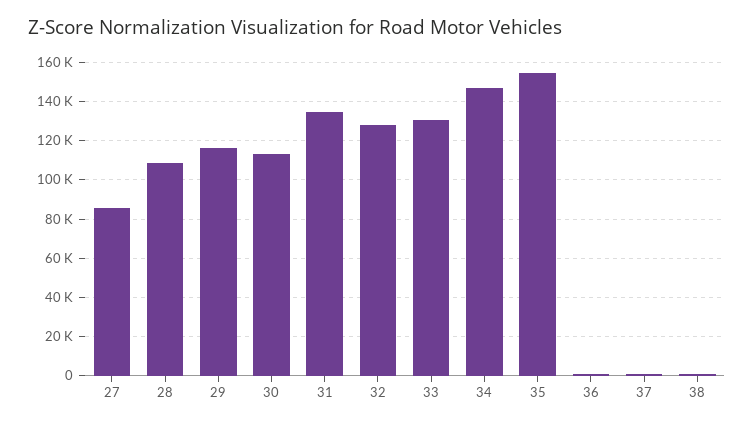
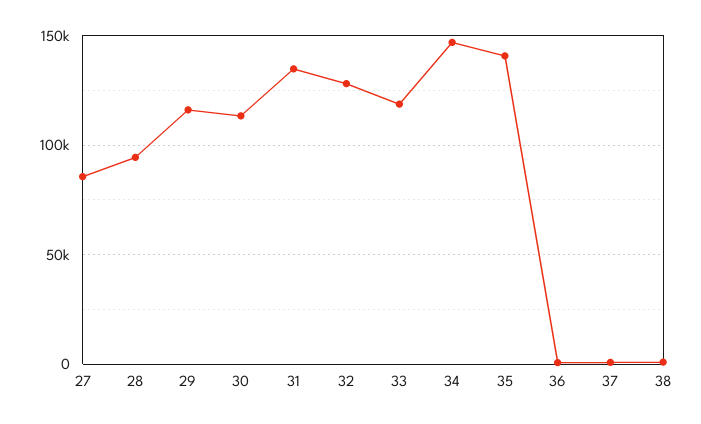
28: 110000 -> 95000
33: 130000 -> 120000
35: 155000 -> 140000

